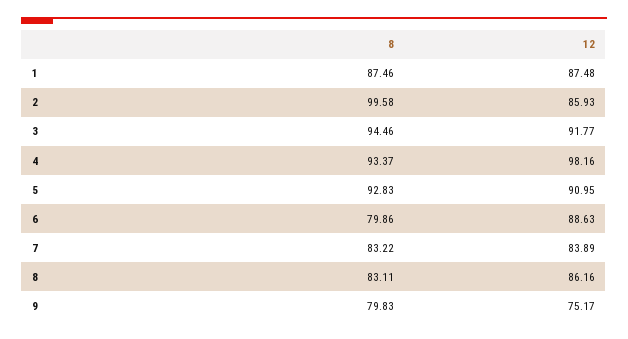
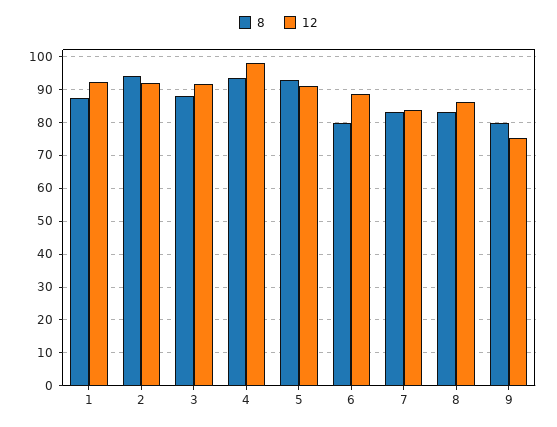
12, 1: 87.48 -> 92
8, 2: 99.58 -> 94
12, 2: 85.93 -> 92
8, 3: 94.46 -> 88

